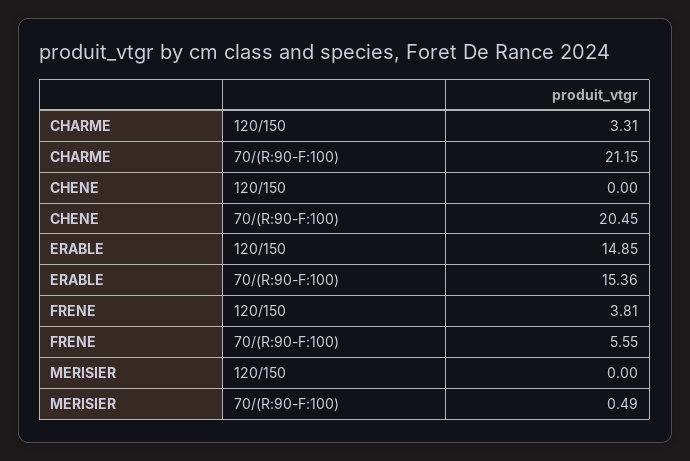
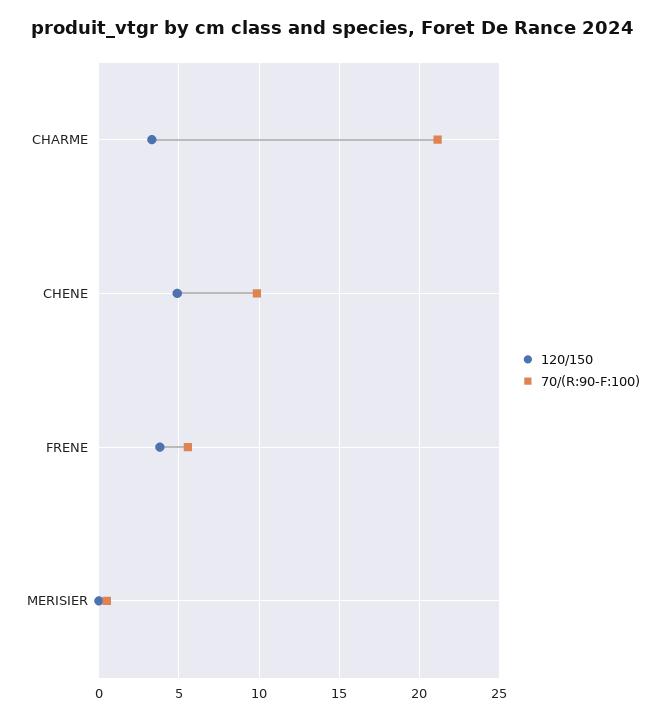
120/150, CHENE: 0 -> 5
70/(R:90-F:100), CHENE: 20.45 -> 10
120/150, ERABLE: 14.85 -> none
70/(R:90-F:100), ERABLE: 15.36 -> none

